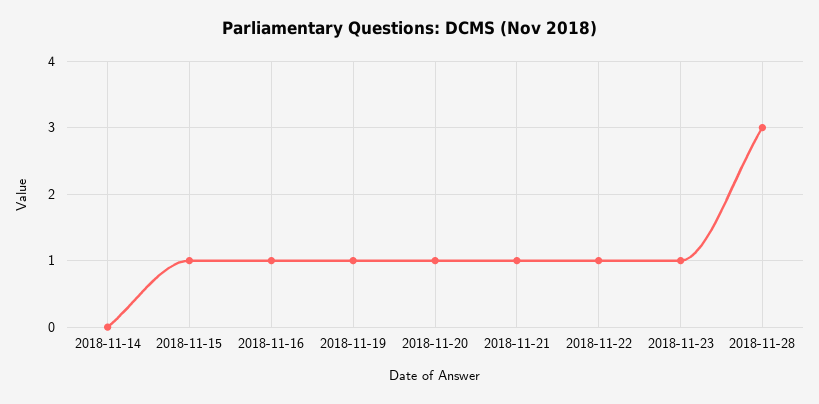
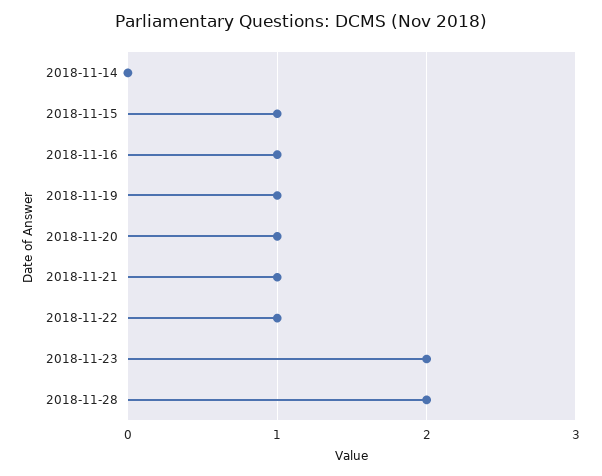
2018-11-23: 1 -> 2
2018-11-28: 3 -> 2

